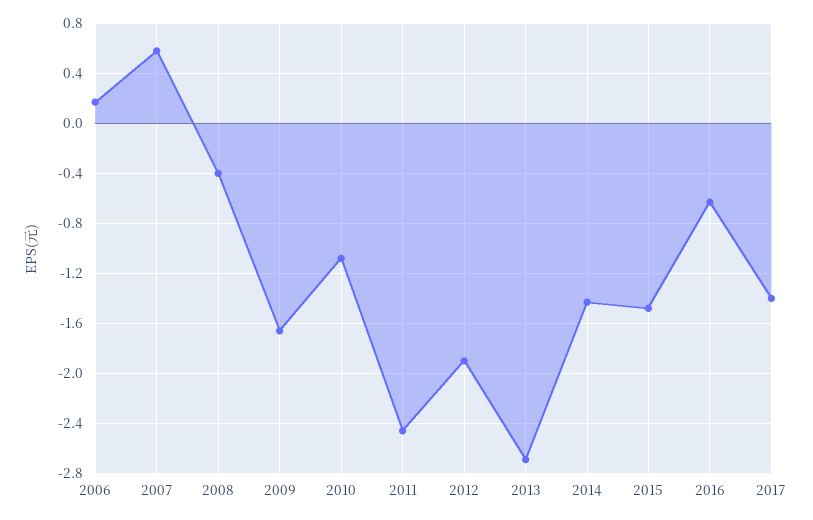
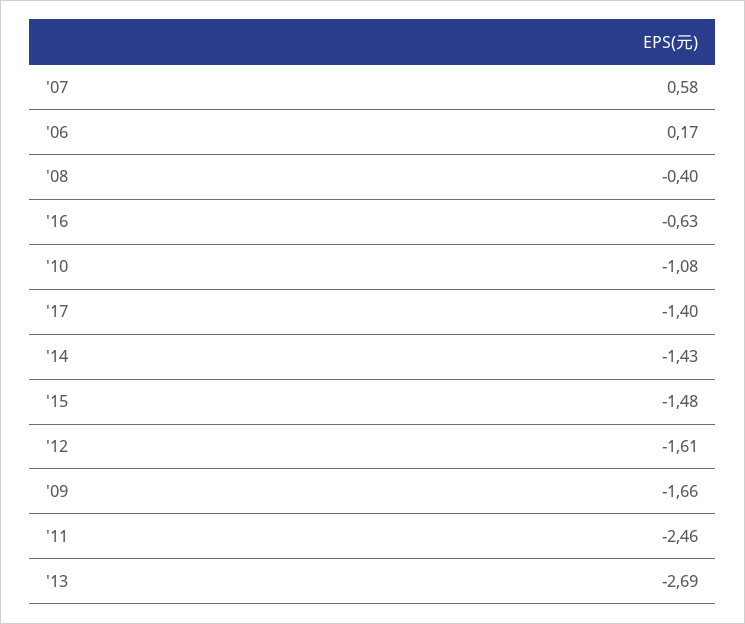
2012: -1.9 -> -1.61

